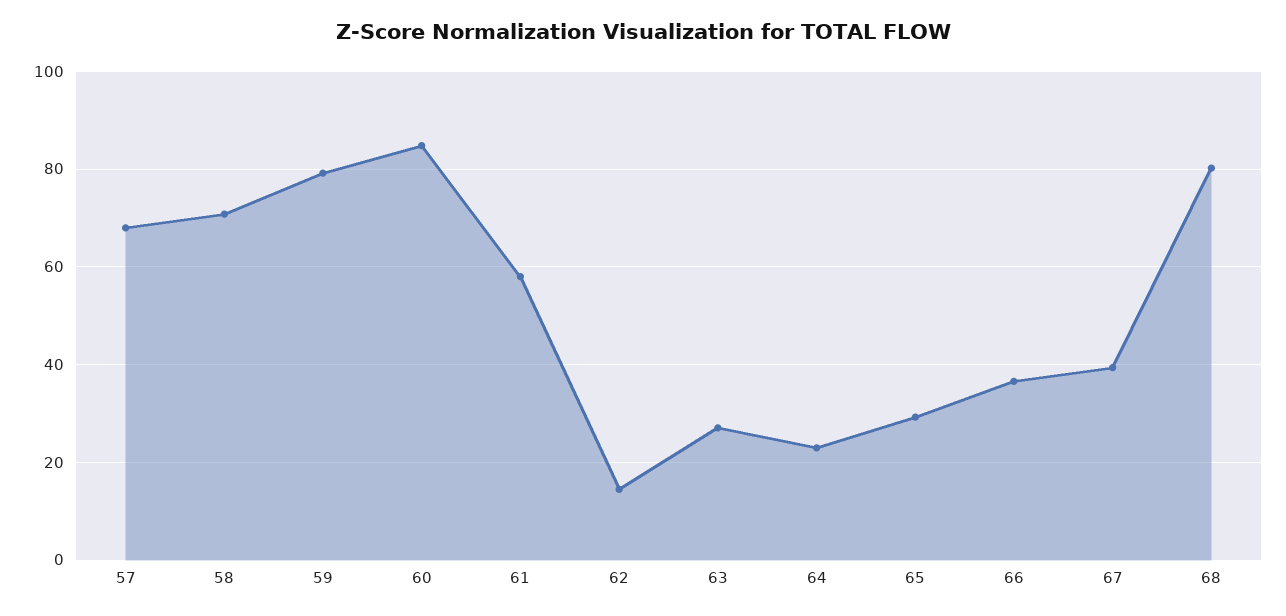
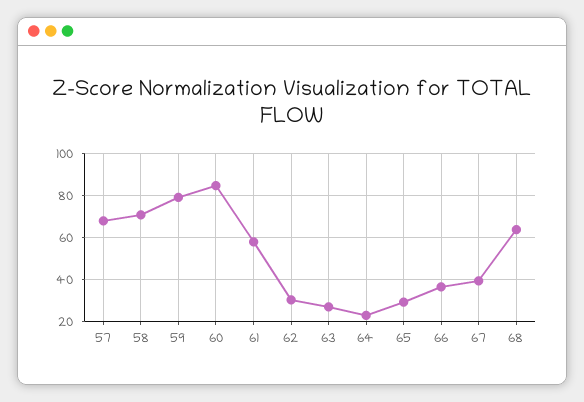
62: 14 -> 30
68: 80 -> 65

